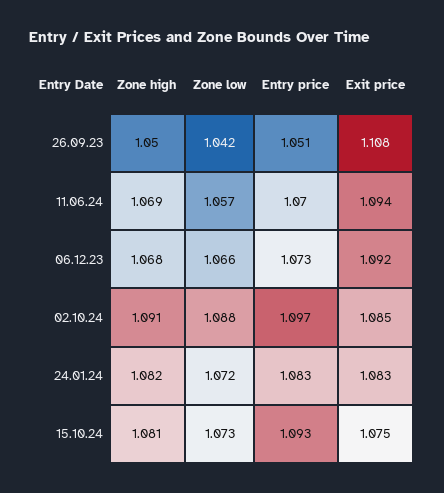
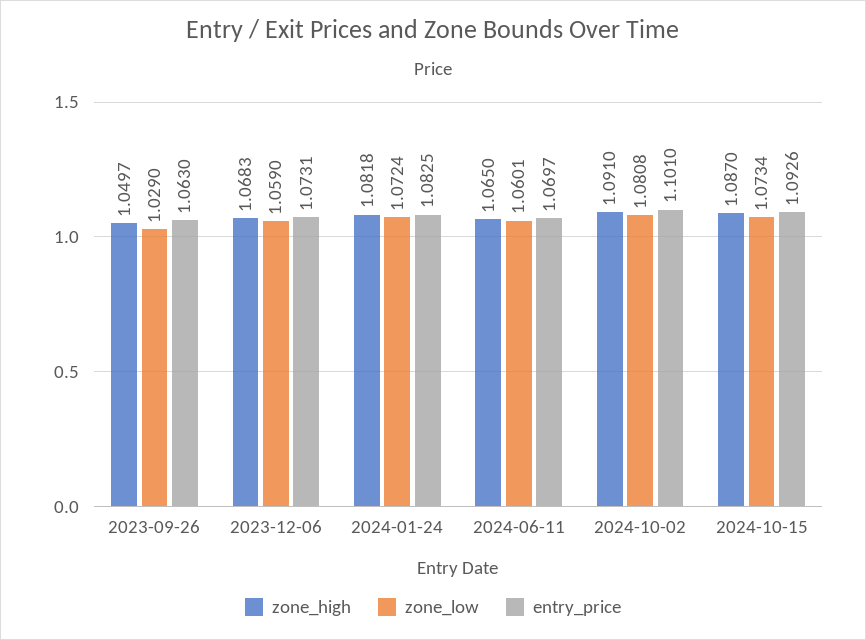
Zone low, 26.09.23: 1.042 -> 1.029
Entry price, 26.09.23: 1.051 -> 1.063
Exit price, 26.09.23: 1.108 -> none
Zone high, 11.06.24: 1.069 -> 1.065
Zone low, 11.06.24: 1.057 -> 1.0601
Exit price, 11.06.24: 1.094 -> none
Zone low, 06.12.23: 1.066 -> 1.059
Exit price, 06.12.23: 1.092 -> none
Zone low, 02.10.24: 1.088 -> 1.0808
Entry price, 02.10.24: 1.097 -> 1.101
Exit price, 02.10.24: 1.085 -> none
Exit price, 24.01.24: 1.083 -> none
Zone high, 15.10.24: 1.081 -> 1.087
Exit price, 15.10.24: 1.075 -> none

